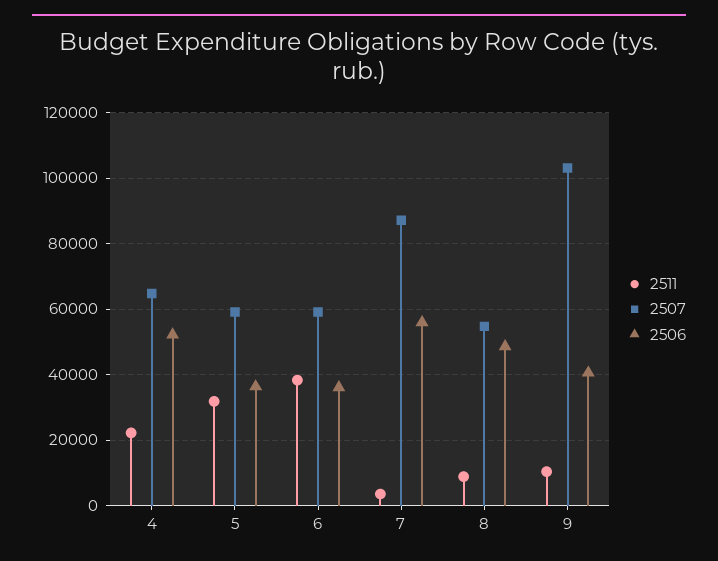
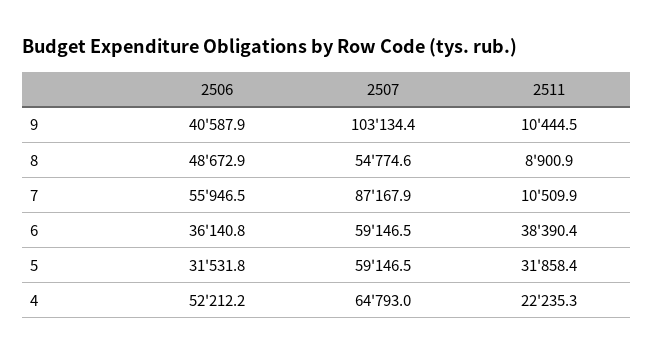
2506, 5: 36000 -> 31531.8
2511, 7: 4000 -> 10509.9

